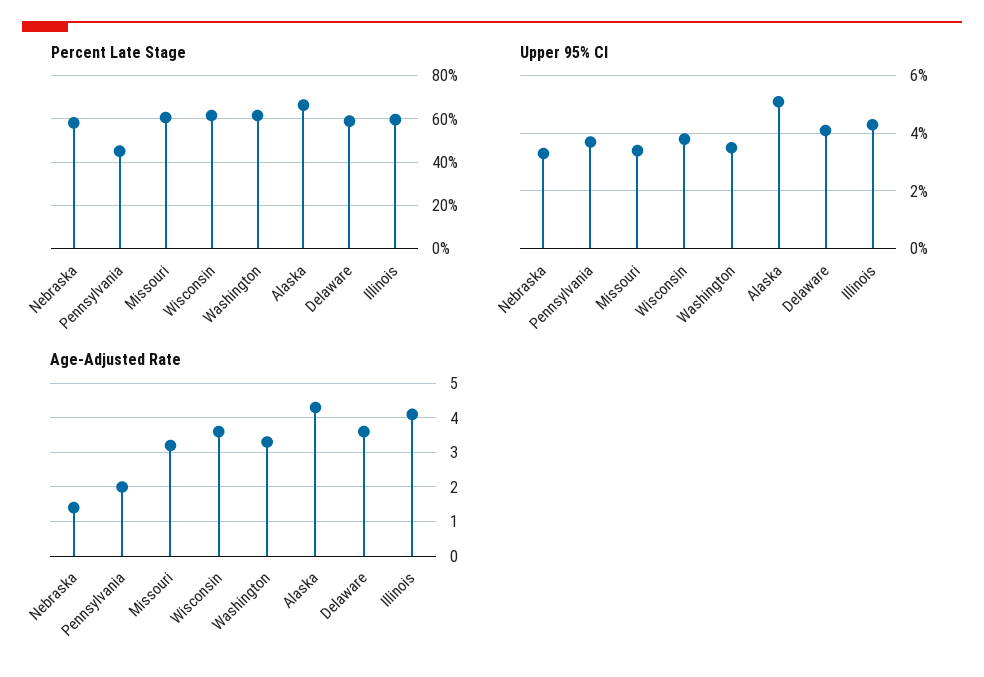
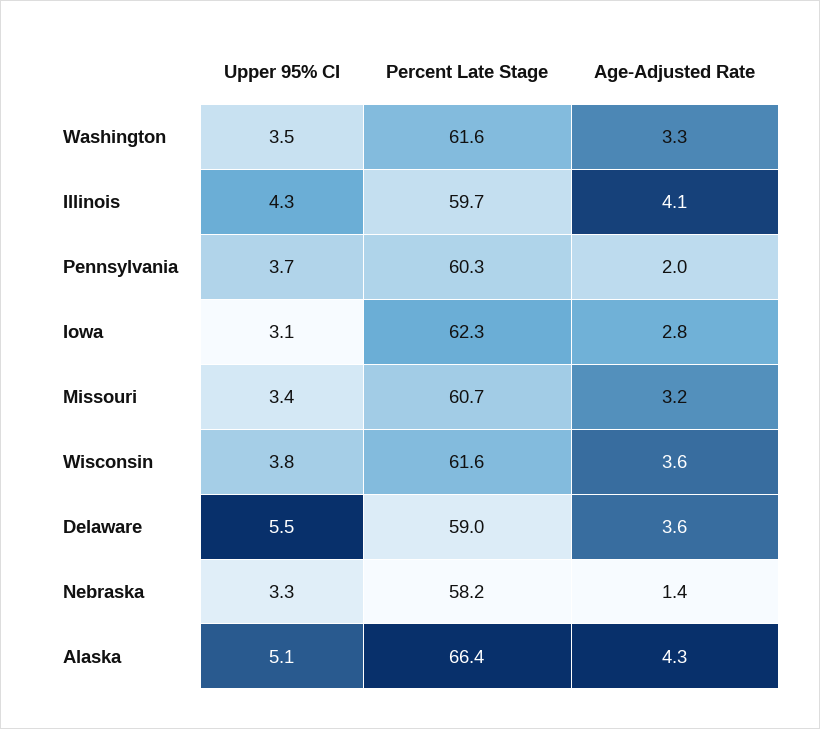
Percent Late Stage, Pennsylvania: 45 -> 60.3
Upper 95% CI, Delaware: 4 -> 5.5
Upper 95% CI, Iowa: none -> 3.1
Percent Late Stage, Iowa: none -> 62.3
Age-Adjusted Rate, Iowa: none -> 2.8

